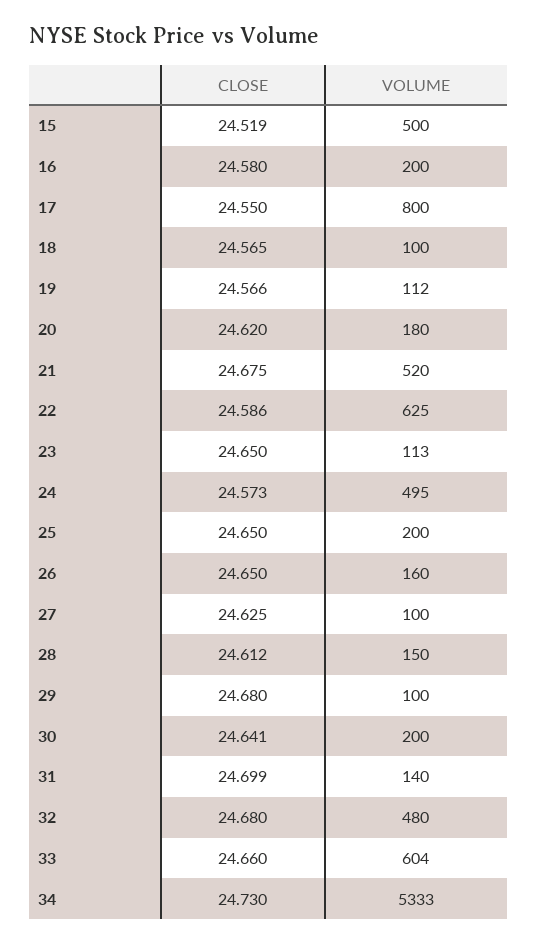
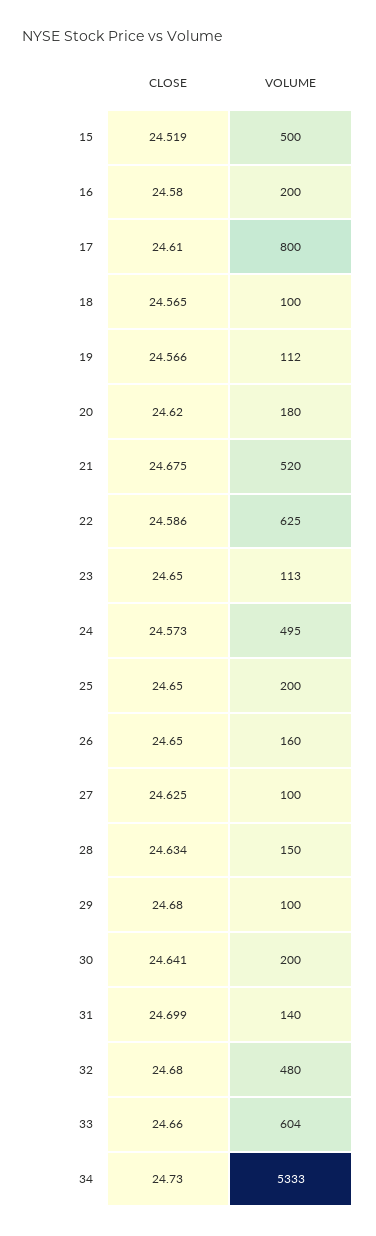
CLOSE, 17: 24.55 -> 24.61
CLOSE, 28: 24.612 -> 24.634

